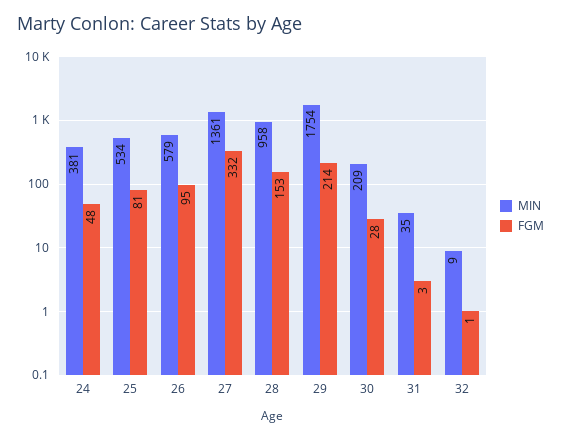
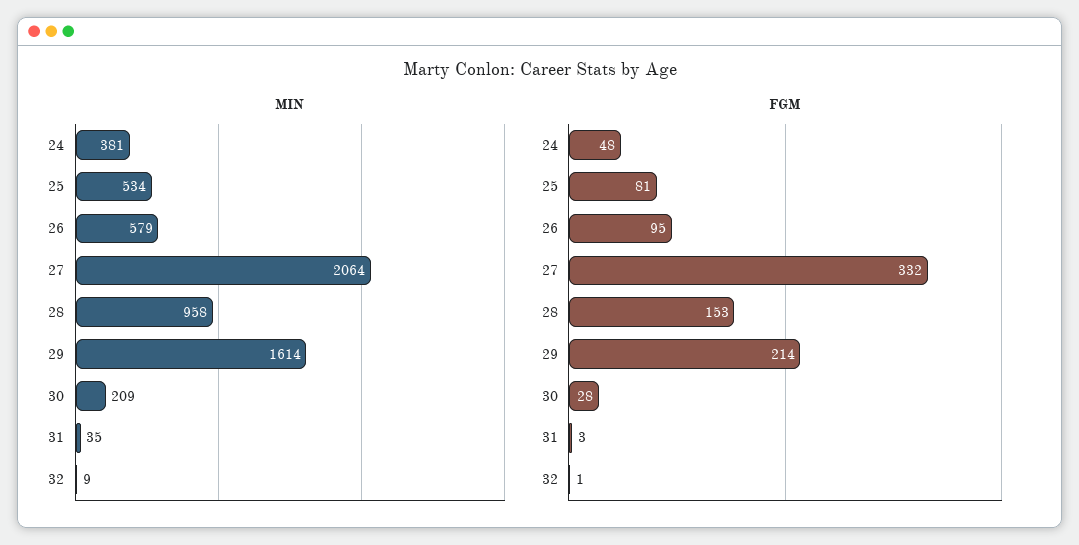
MIN, 27: 1361 -> 2064
MIN, 29: 1754 -> 1614

